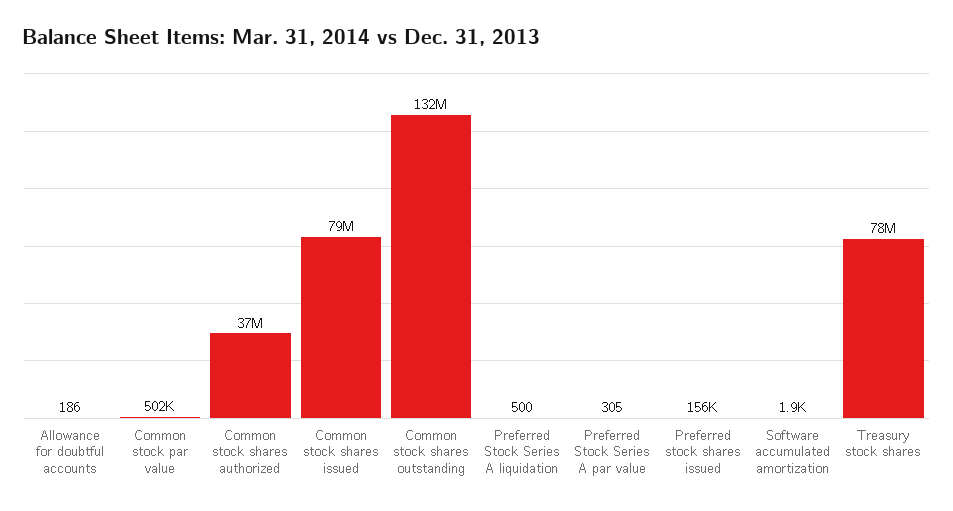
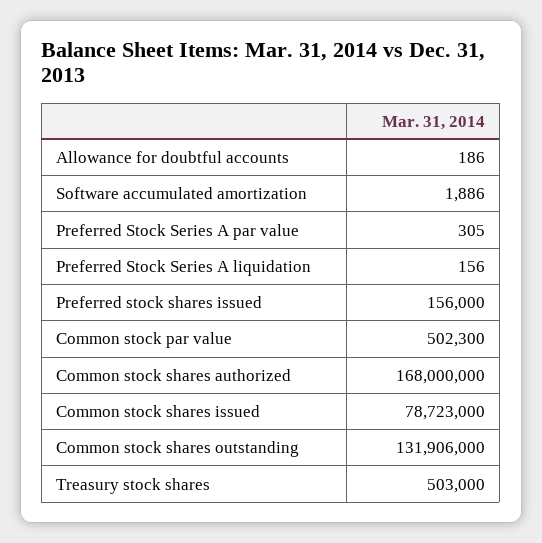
Common stock shares authorized: 37000000 -> 168000000
Preferred Stock Series A liquidation: 500 -> 156
Treasury stock shares: 78000000 -> 503000

